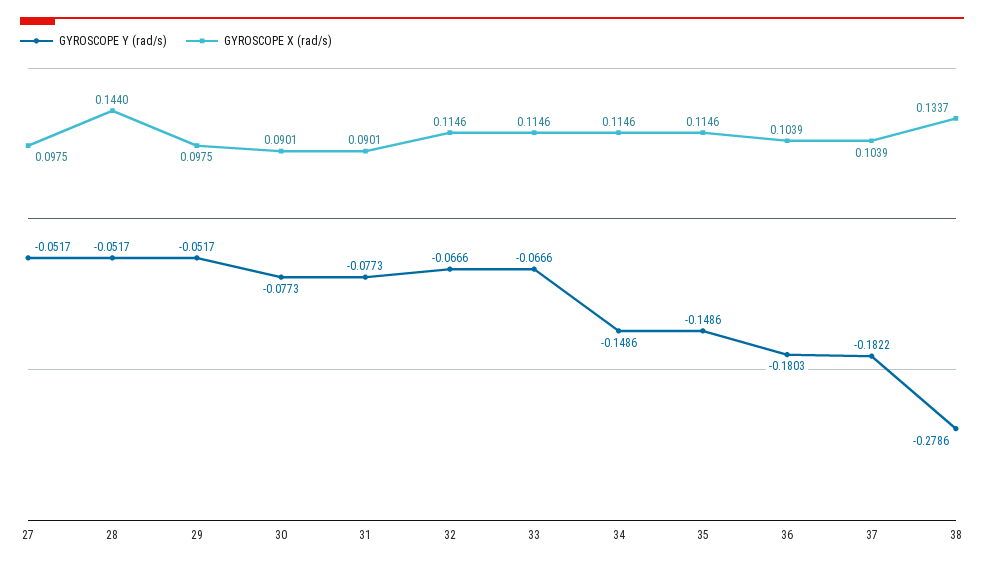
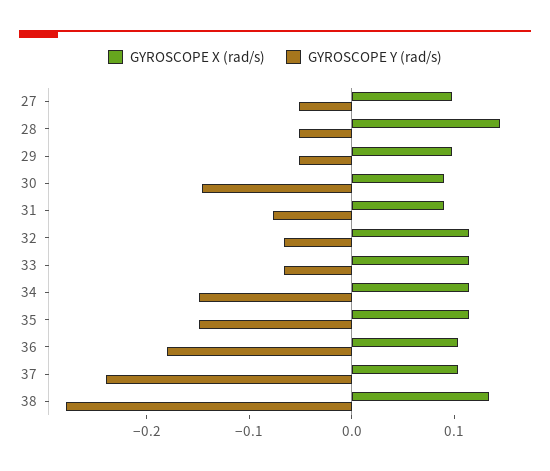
GYROSCOPE Y (rad/s), 30: -0.0773 -> -0.14
GYROSCOPE Y (rad/s), 37: -0.1822 -> -0.24

